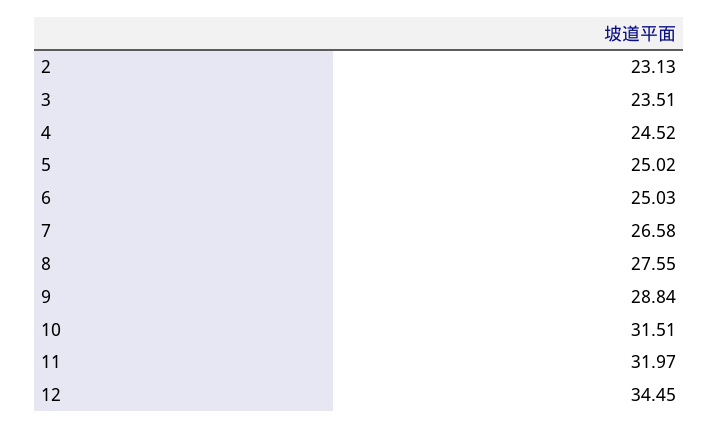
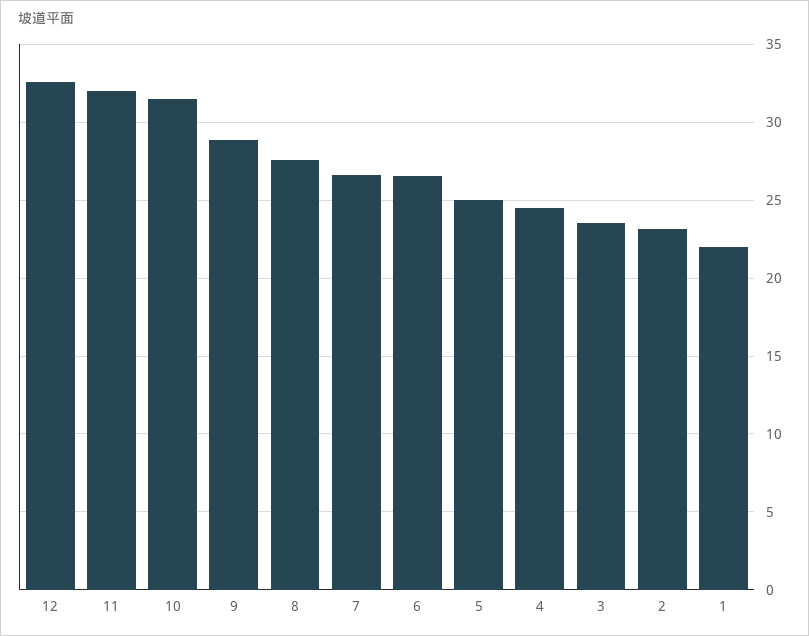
6: 25.03 -> 26.5
12: 34.45 -> 32.5
1: none -> 22

